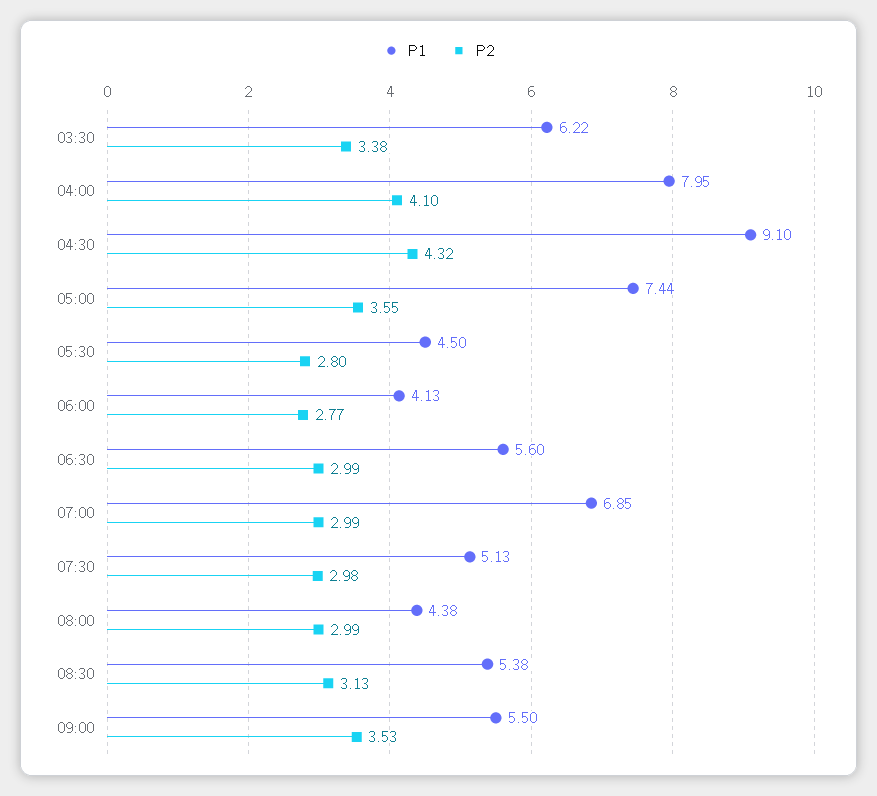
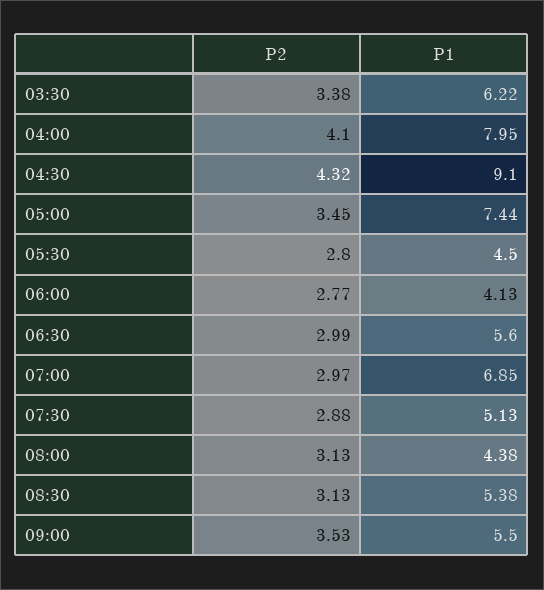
P2, 05:00: 3.55 -> 3.45
P2, 07:00: 2.99 -> 2.97
P2, 07:30: 2.98 -> 2.88
P2, 08:00: 2.99 -> 3.13

